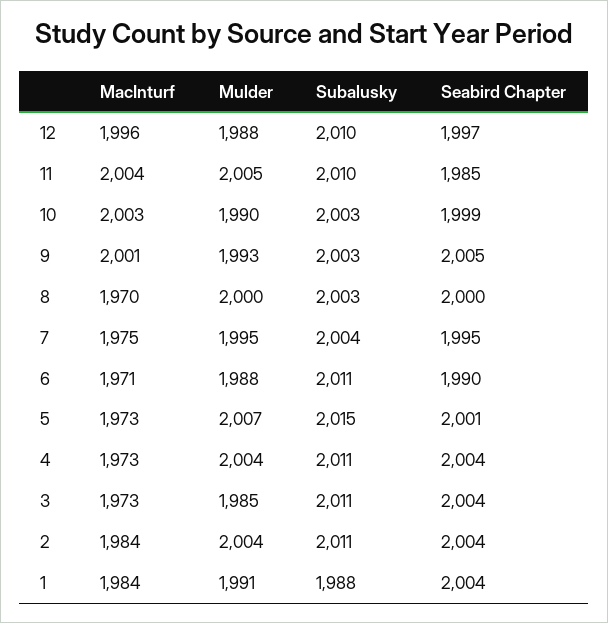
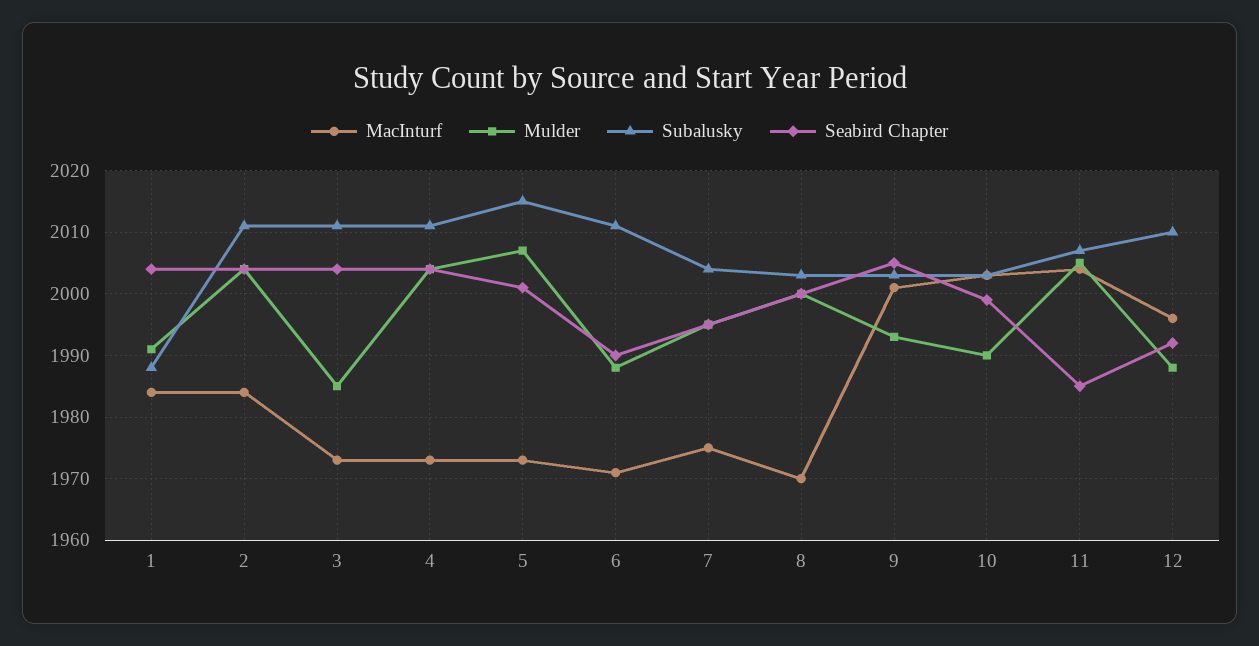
Seabird Chapter, 12: 1997 -> 1992
Subalusky, 11: 2010 -> 2007

